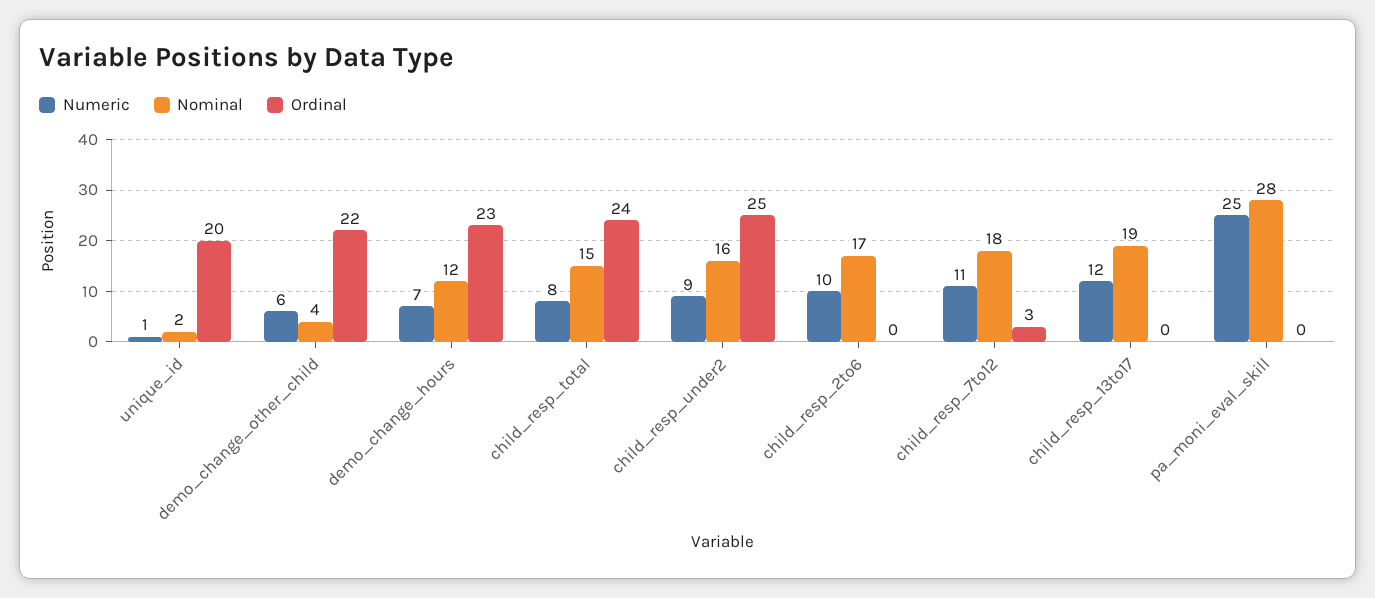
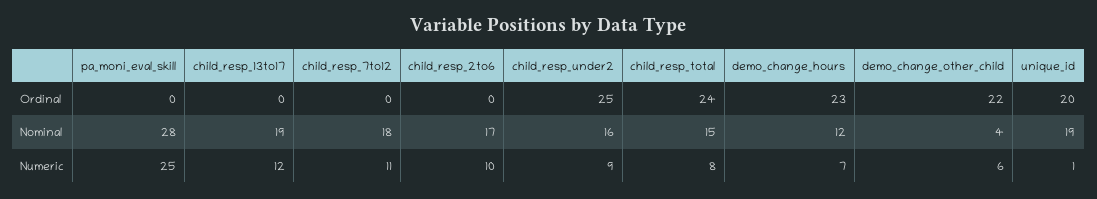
Nominal, unique_id: 2 -> 19
Ordinal, child_resp_7to12: 3 -> 0

